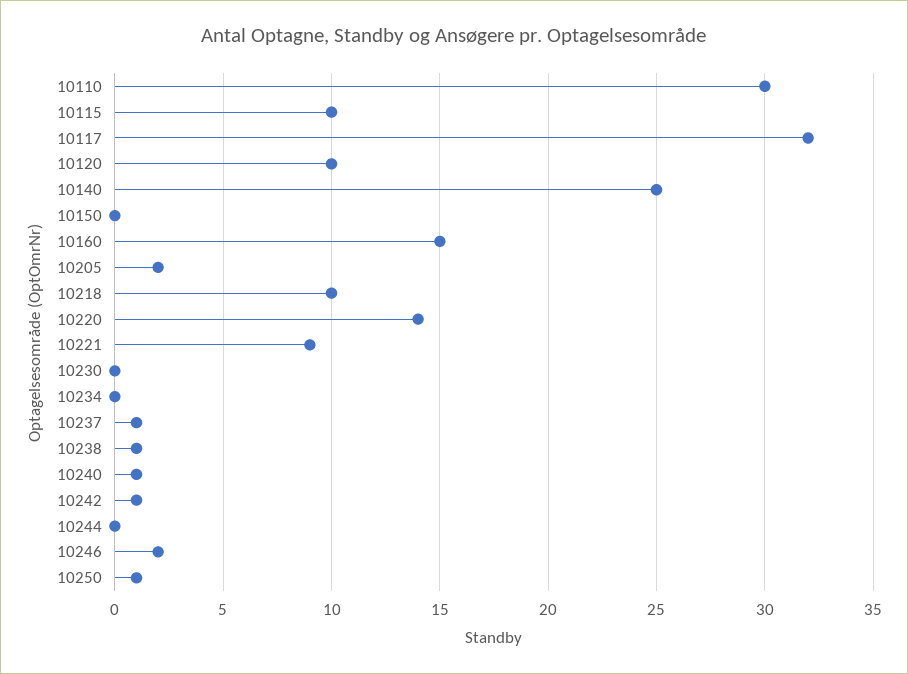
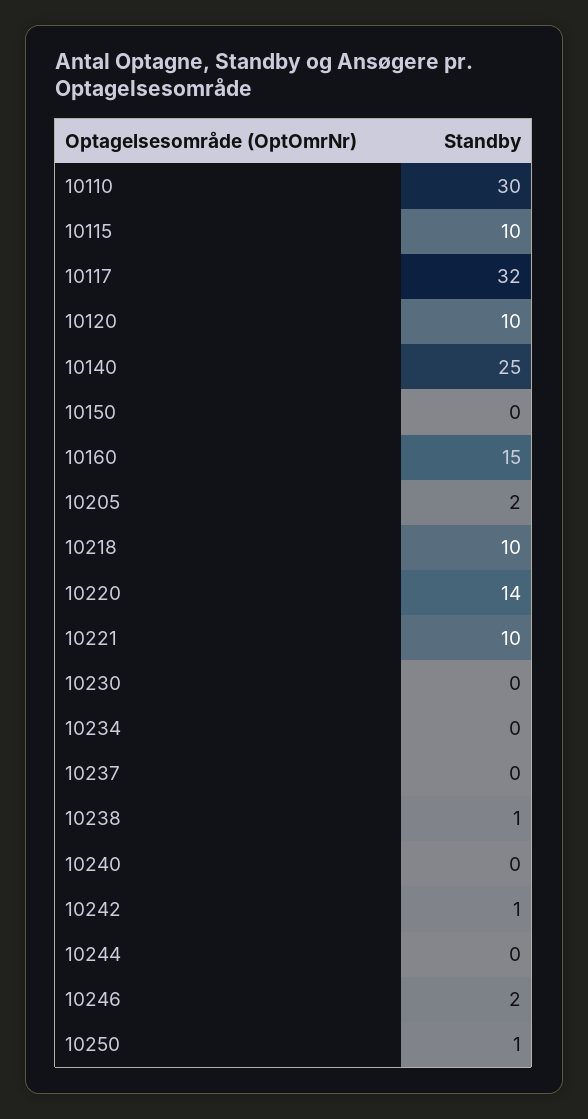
10221: 9 -> 10
10237: 1 -> 0
10240: 1 -> 0

